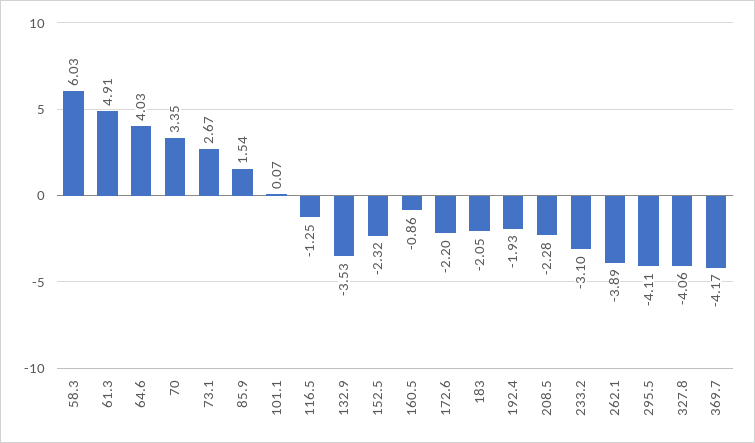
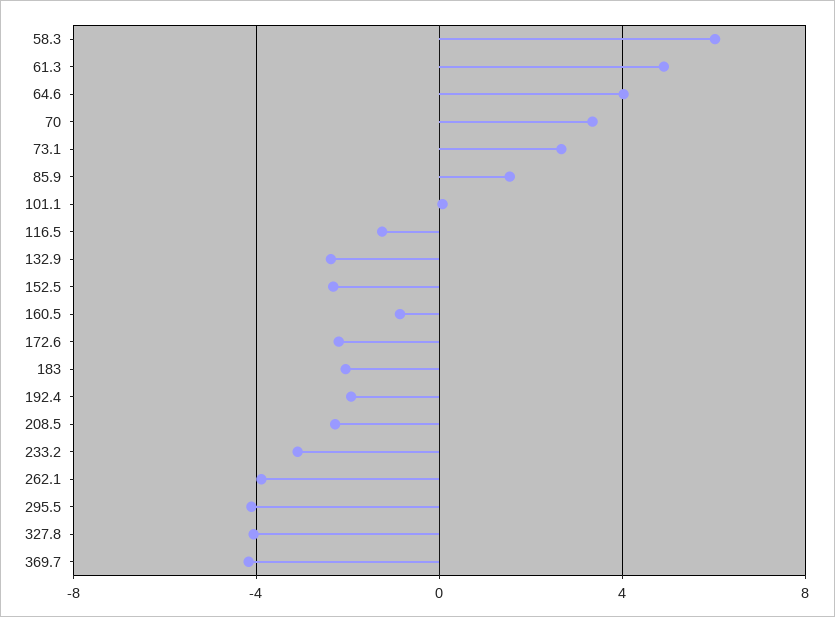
132.9: -3.53 -> -2.5

